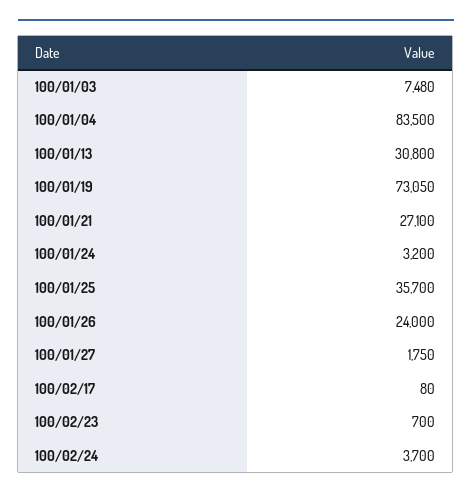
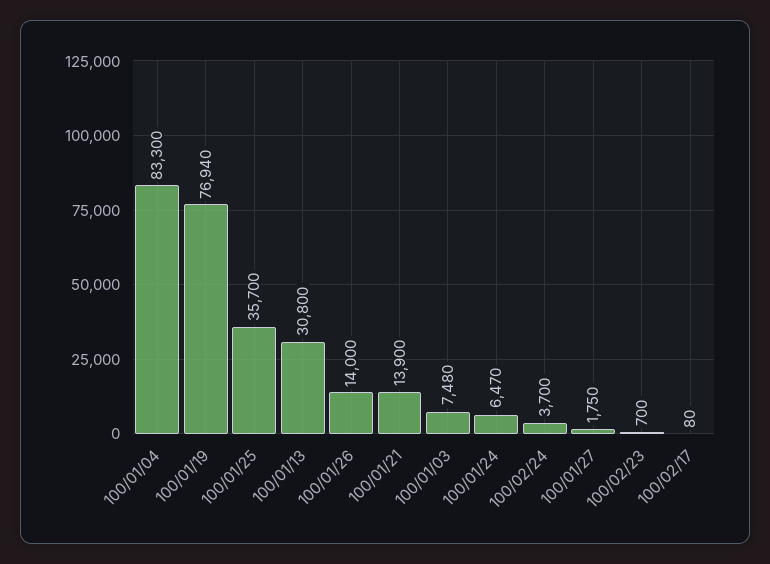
100/01/04: 83500 -> 83300
100/01/19: 73050 -> 76940
100/01/21: 27100 -> 13900
100/01/24: 3200 -> 6470
100/01/26: 24000 -> 14000

